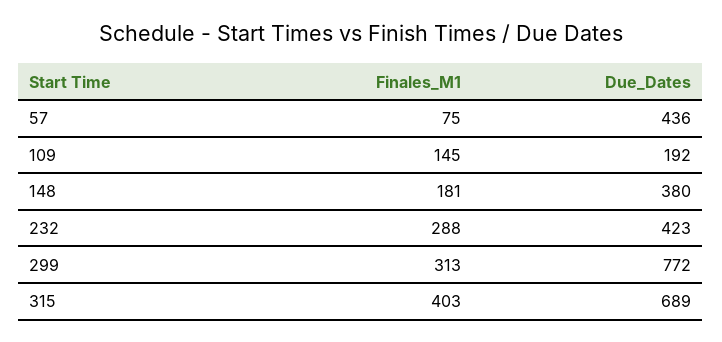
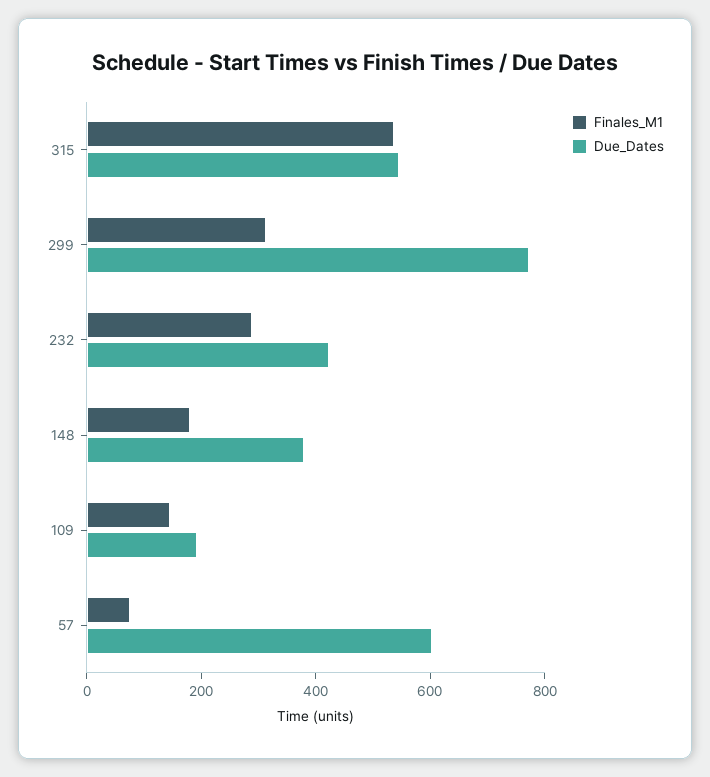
Due_Dates, 57: 436 -> 600
Finales_M1, 315: 403 -> 550
Due_Dates, 315: 689 -> 550

